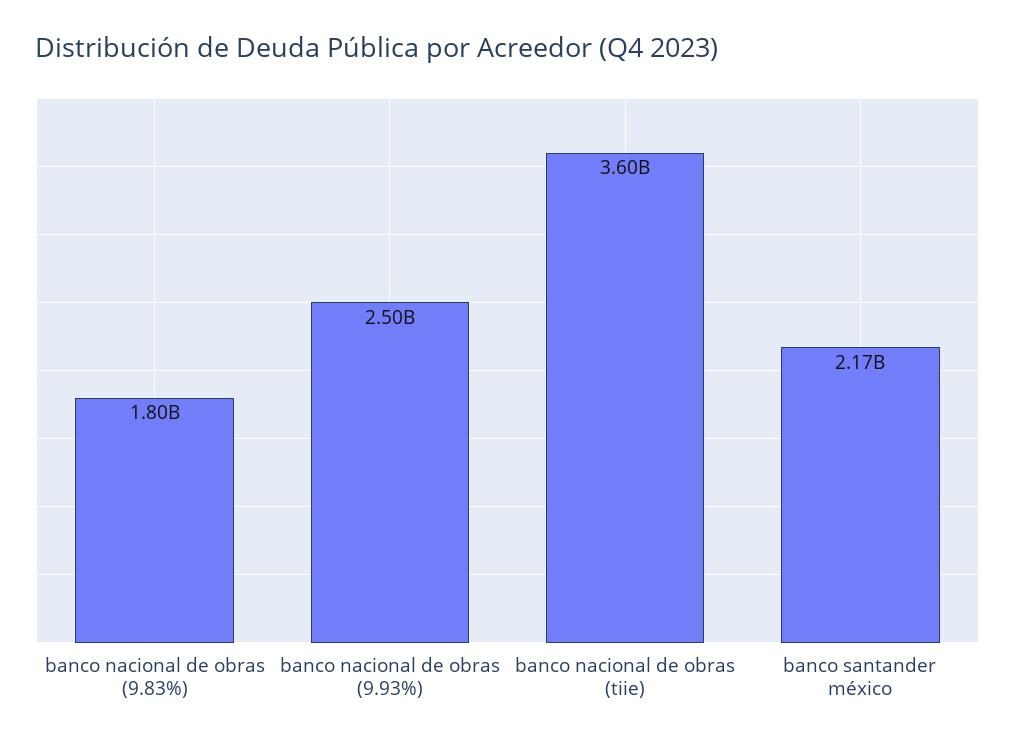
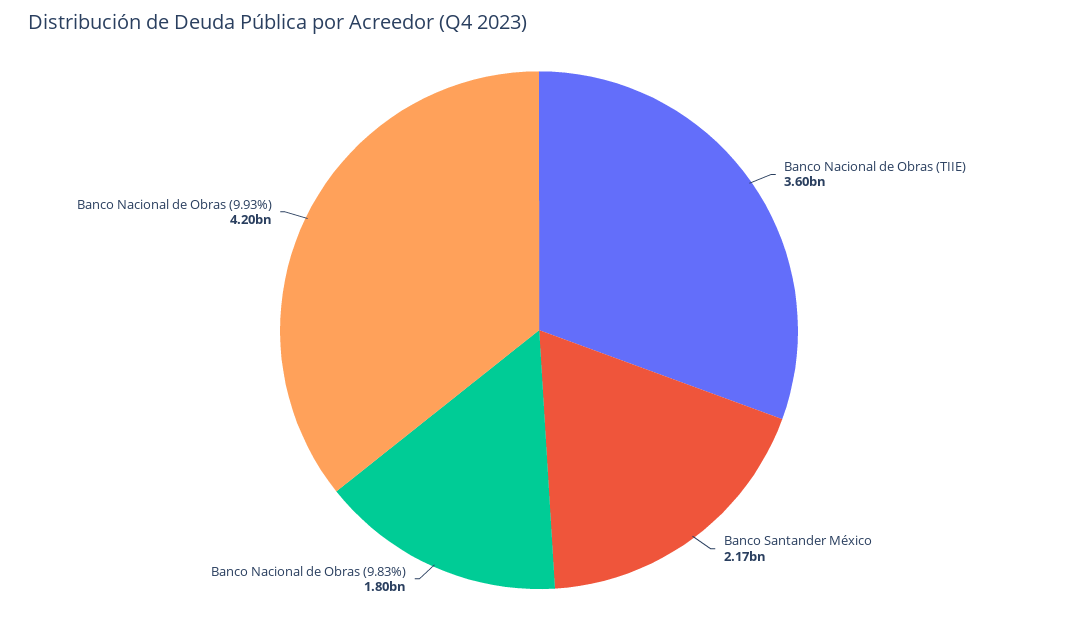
banco nacional de obras (9.93%): 2500000000 -> 4200000000

